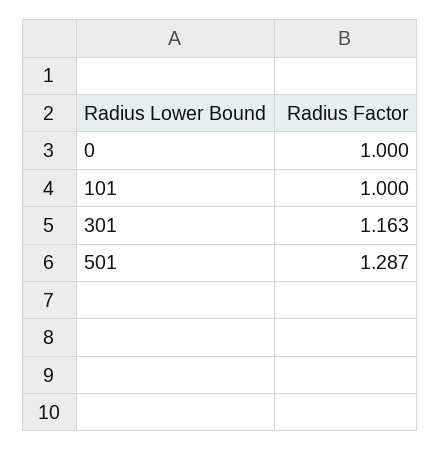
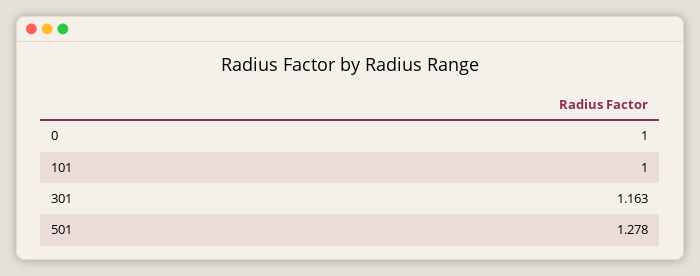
501: 1.287 -> 1.278

